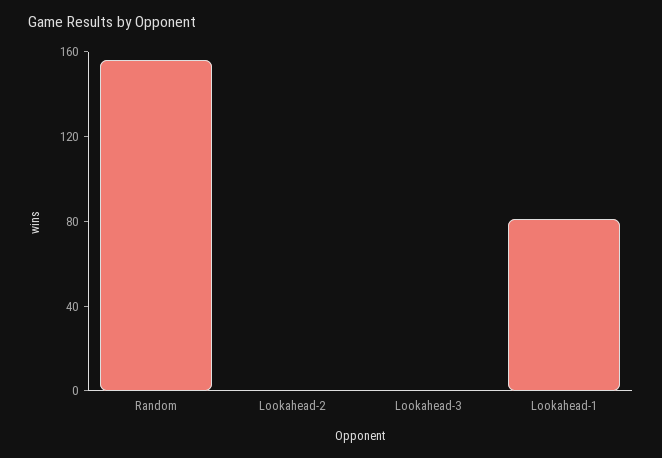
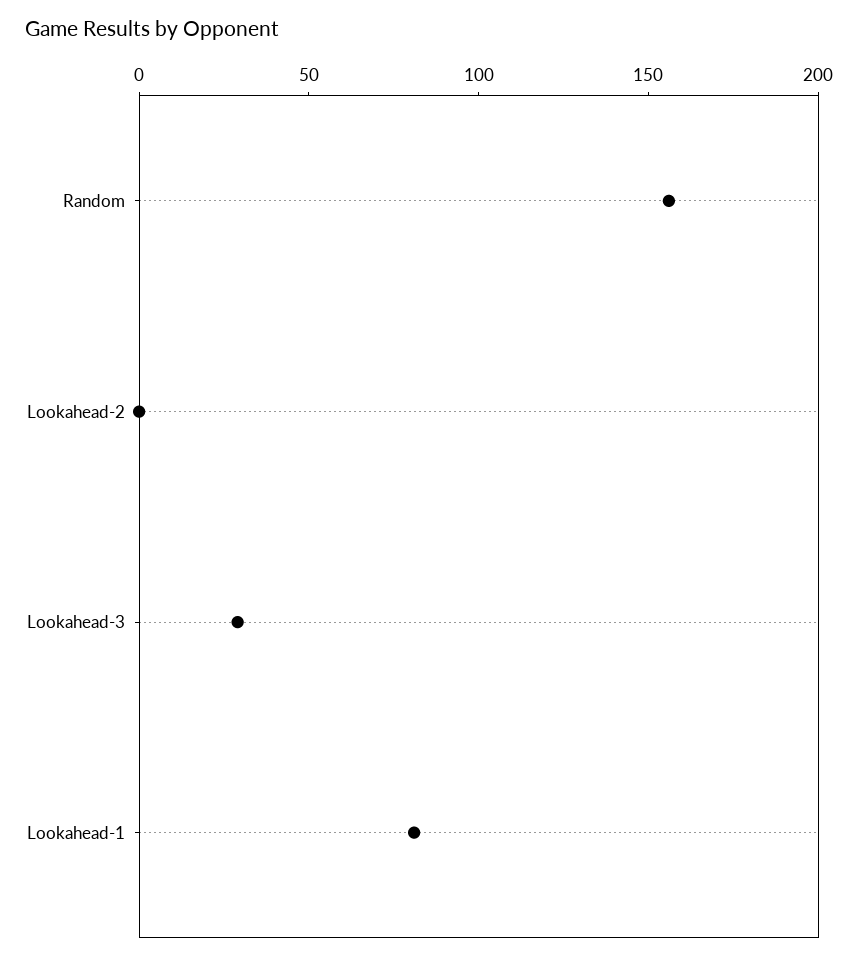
Lookahead-3: 0 -> 30

